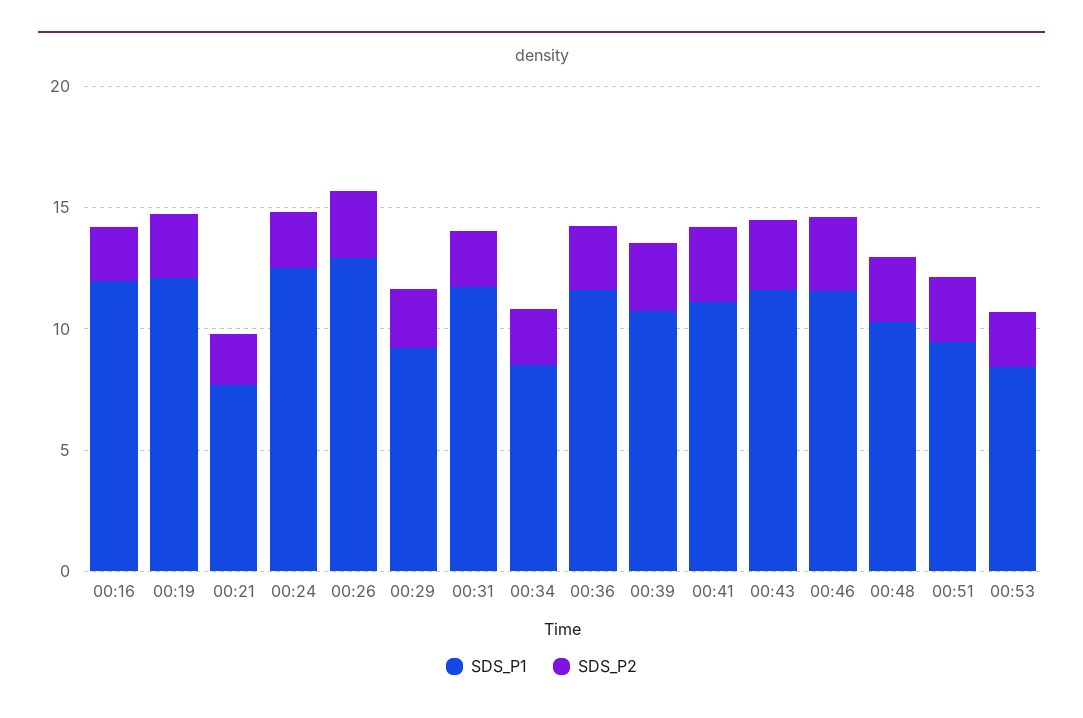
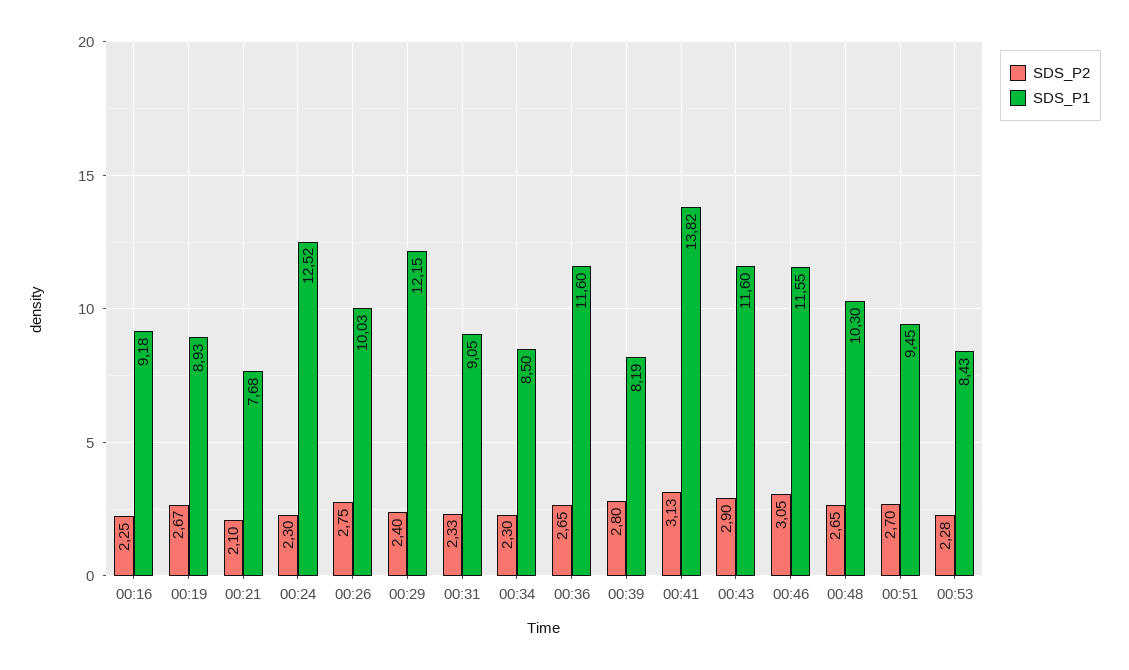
SDS_P1, 00:16: 12 -> 9.18
SDS_P1, 00:19: 12 -> 8.93
SDS_P1, 00:26: 13 -> 10.03
SDS_P1, 00:29: 9 -> 12.15
SDS_P1, 00:31: 12 -> 9.05
SDS_P1, 00:39: 11 -> 8.19
SDS_P1, 00:41: 11 -> 13.82

